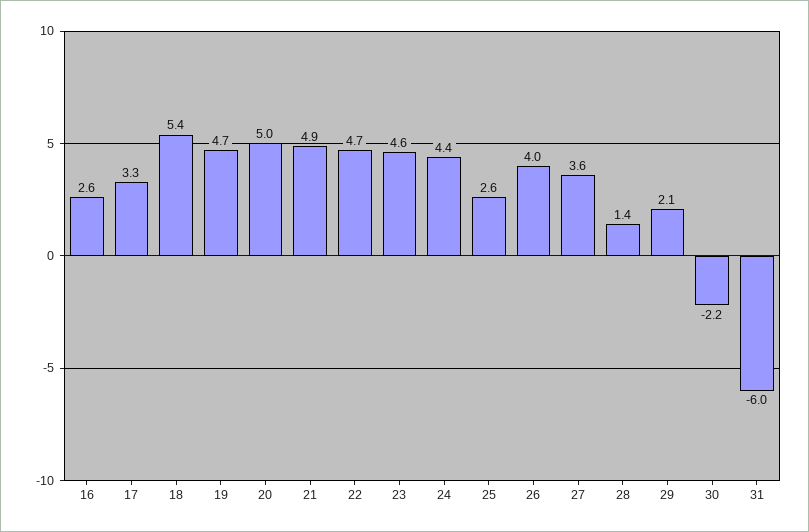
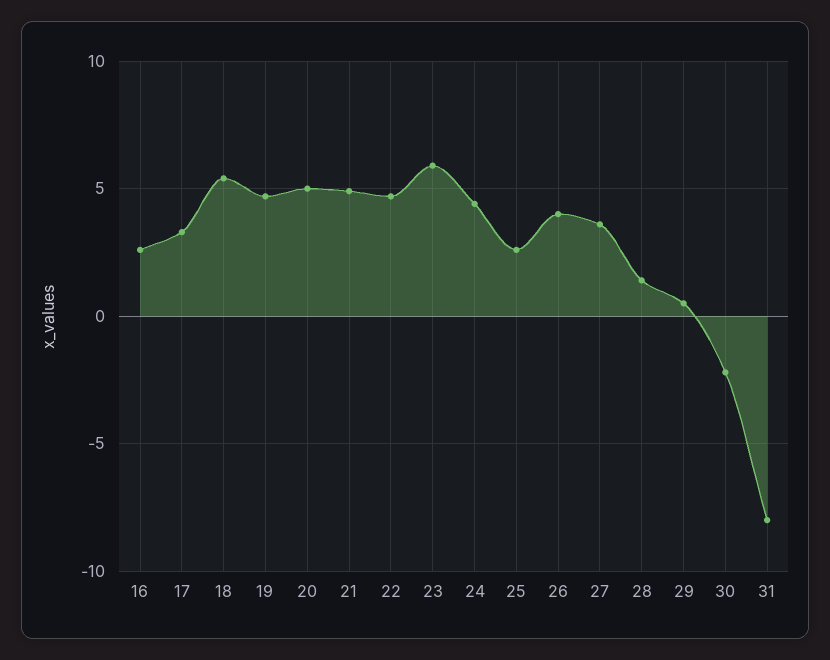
23: 4.6 -> 6
29: 2.1 -> 0.5
31: -6 -> -8

